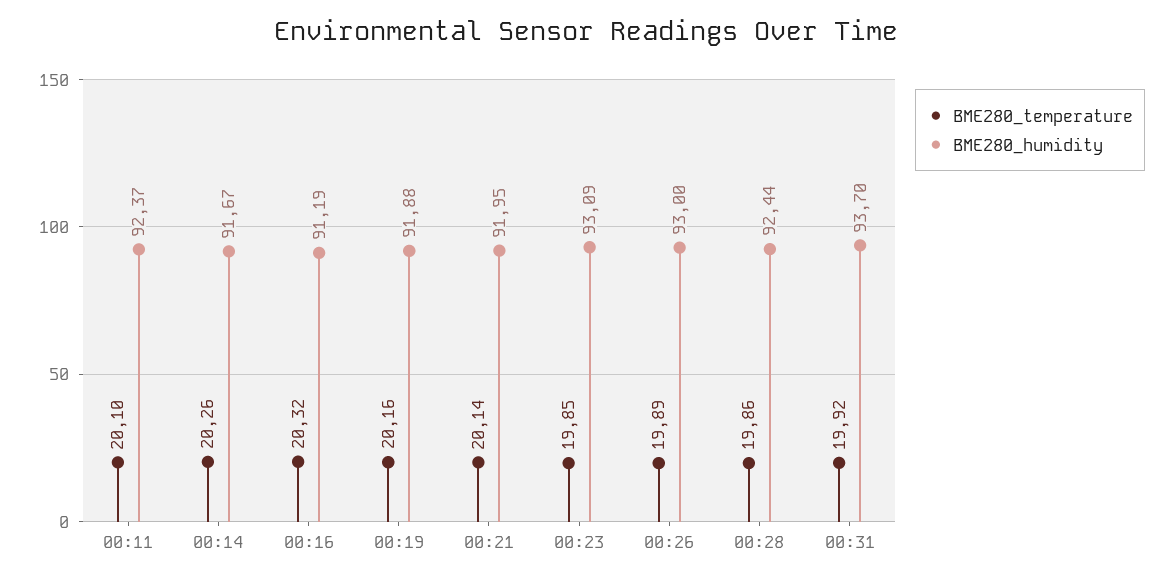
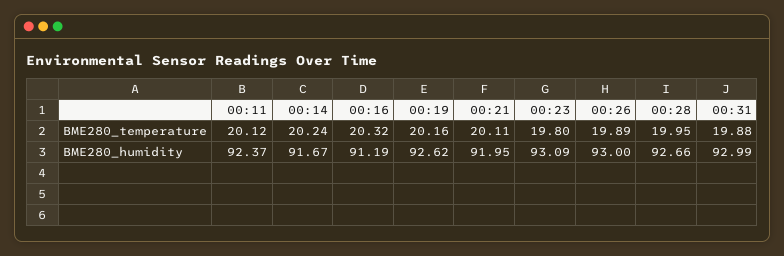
BME280_temperature, 00:11: 20.1 -> 20.12
BME280_temperature, 00:14: 20.26 -> 20.24
BME280_humidity, 00:19: 91.88 -> 92.62
BME280_temperature, 00:21: 20.14 -> 20.11
BME280_temperature, 00:23: 19.85 -> 19.8
BME280_temperature, 00:28: 19.86 -> 19.95
BME280_humidity, 00:28: 92.44 -> 92.66
BME280_temperature, 00:31: 19.92 -> 19.88
BME280_humidity, 00:31: 93.7 -> 92.99

